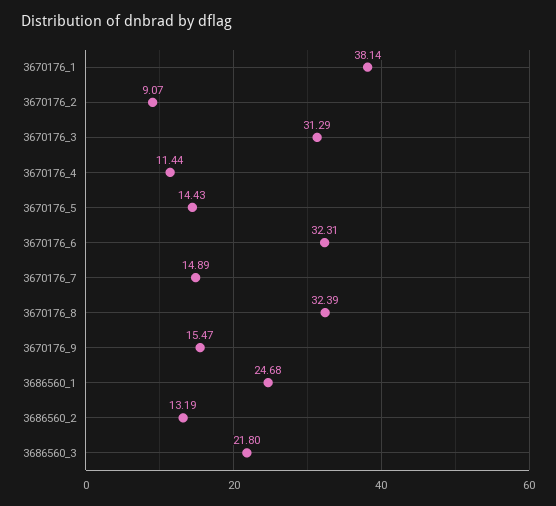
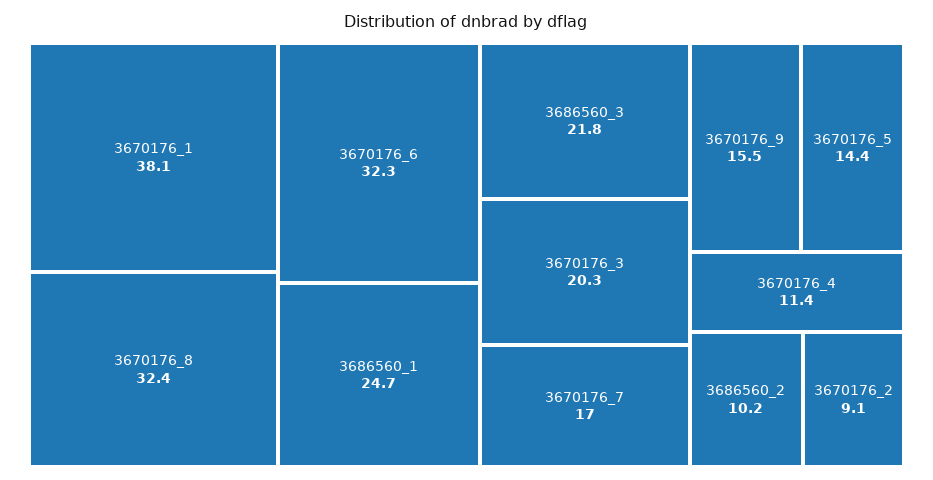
3670176_3: 31.29 -> 20.3
3670176_7: 14.89 -> 17
3686560_2: 13.19 -> 10.2

